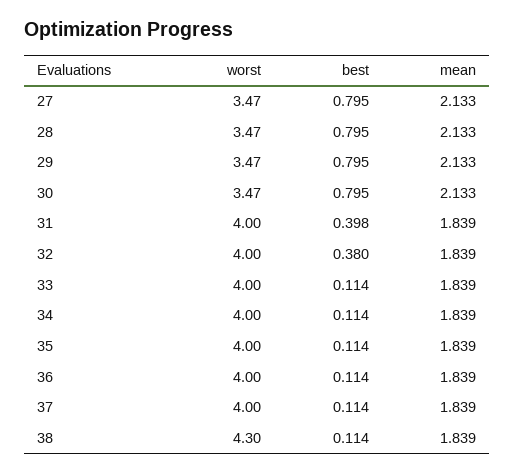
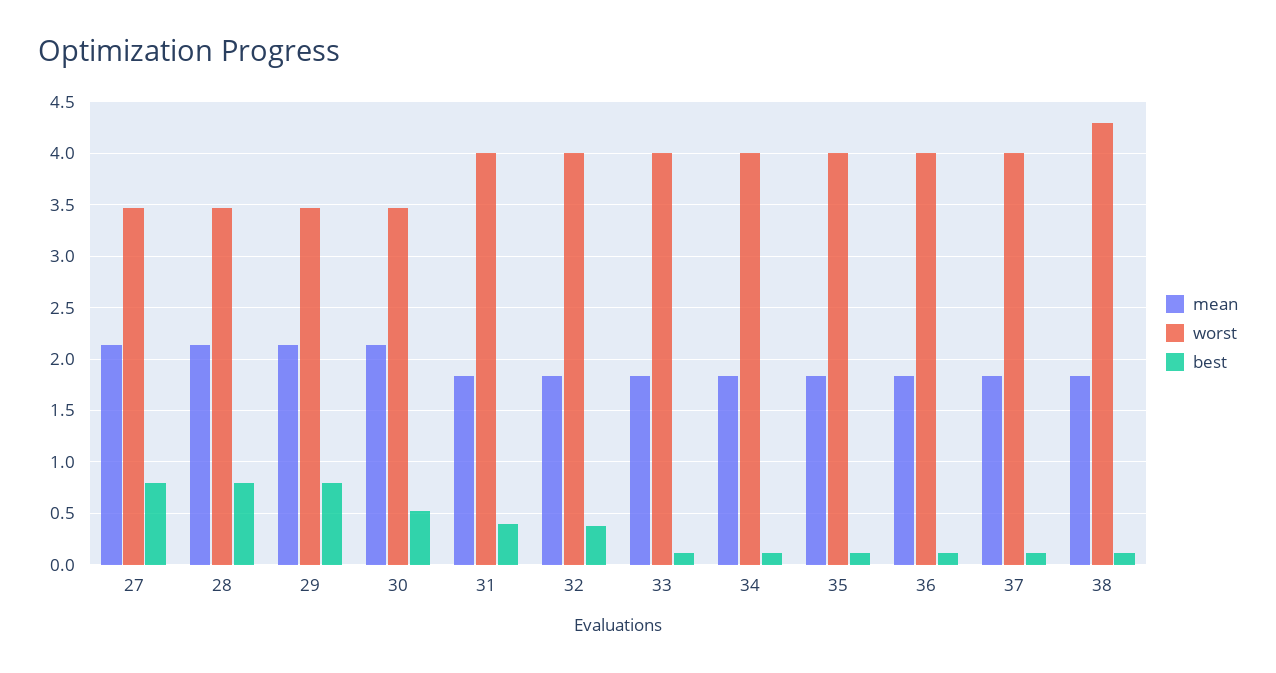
best, 30: 0.795 -> 0.5

